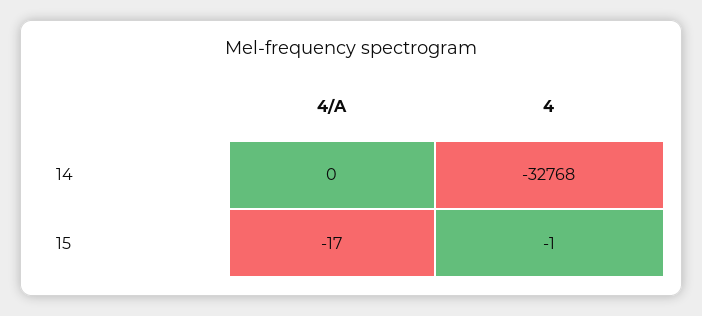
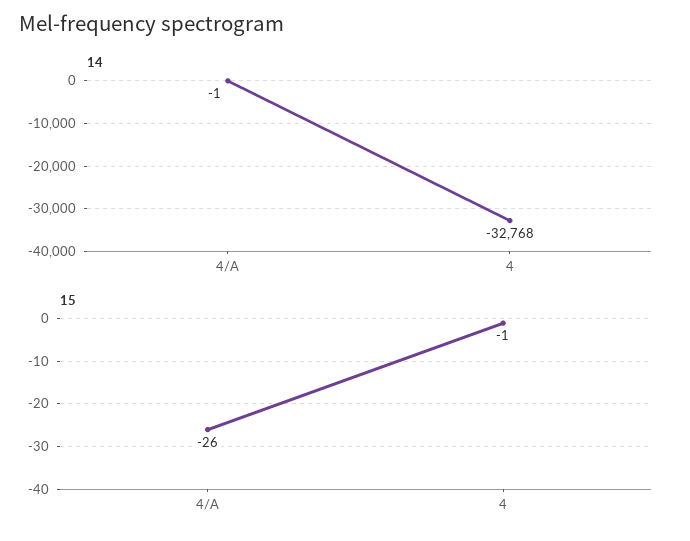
14, 4/A: 0 -> -1
15, 4/A: -17 -> -26

